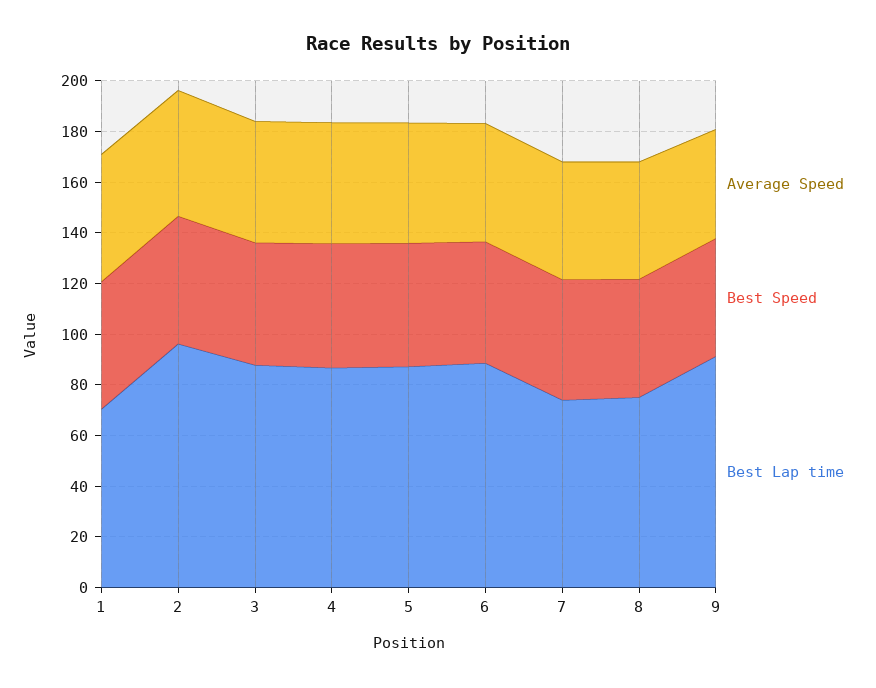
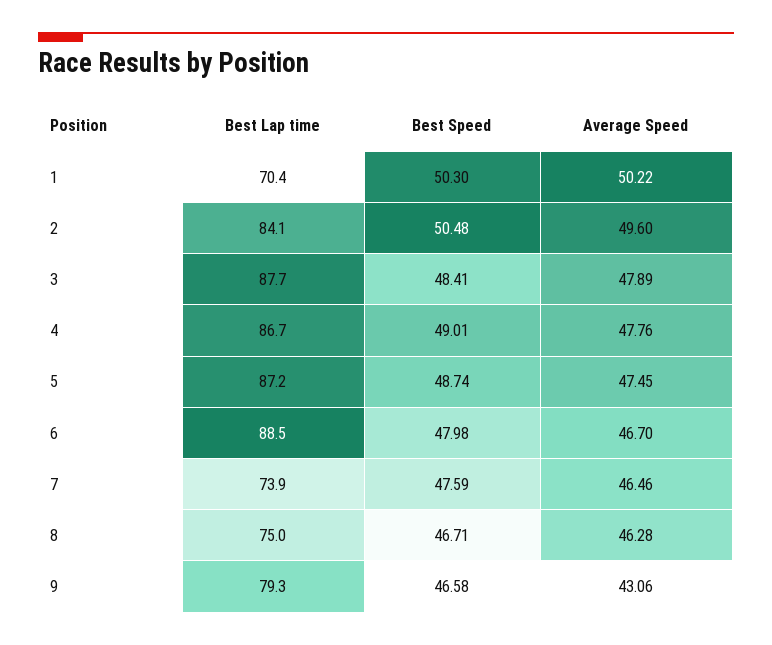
Best Lap time, 2: 95 -> 84.1
Best Lap time, 9: 90 -> 79.3

